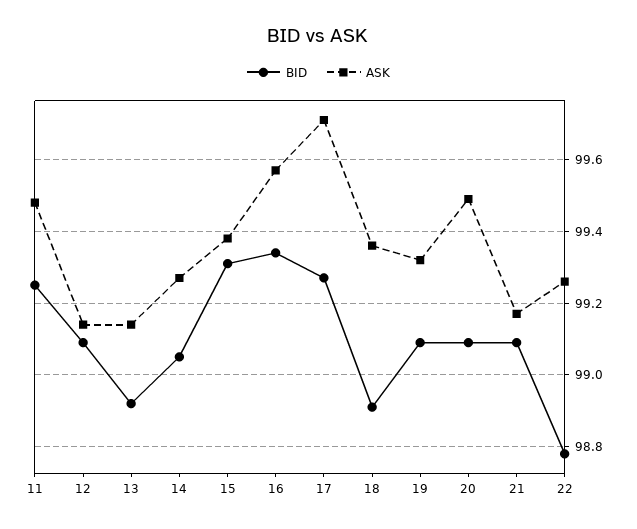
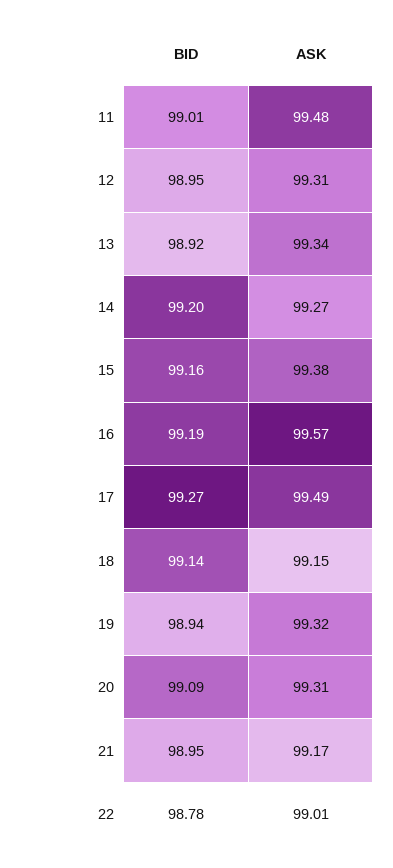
BID, 11: 99.25 -> 99.01
BID, 12: 99.1 -> 98.95
ASK, 12: 99.15 -> 99.31
ASK, 13: 99.15 -> 99.34
BID, 14: 99.05 -> 99.2
BID, 15: 99.3 -> 99.16
BID, 16: 99.35 -> 99.19
ASK, 17: 99.7 -> 99.49
BID, 18: 98.9 -> 99.14
ASK, 18: 99.35 -> 99.15
BID, 19: 99.1 -> 98.94
ASK, 20: 99.5 -> 99.31
BID, 21: 99.1 -> 98.95
ASK, 22: 99.25 -> 99.01

